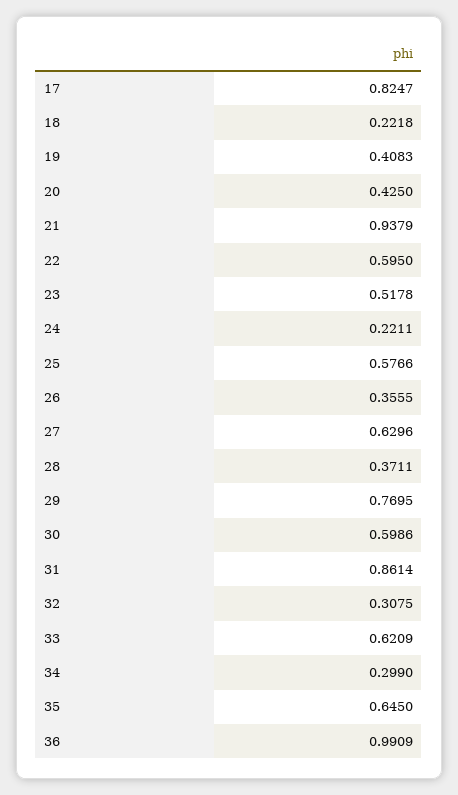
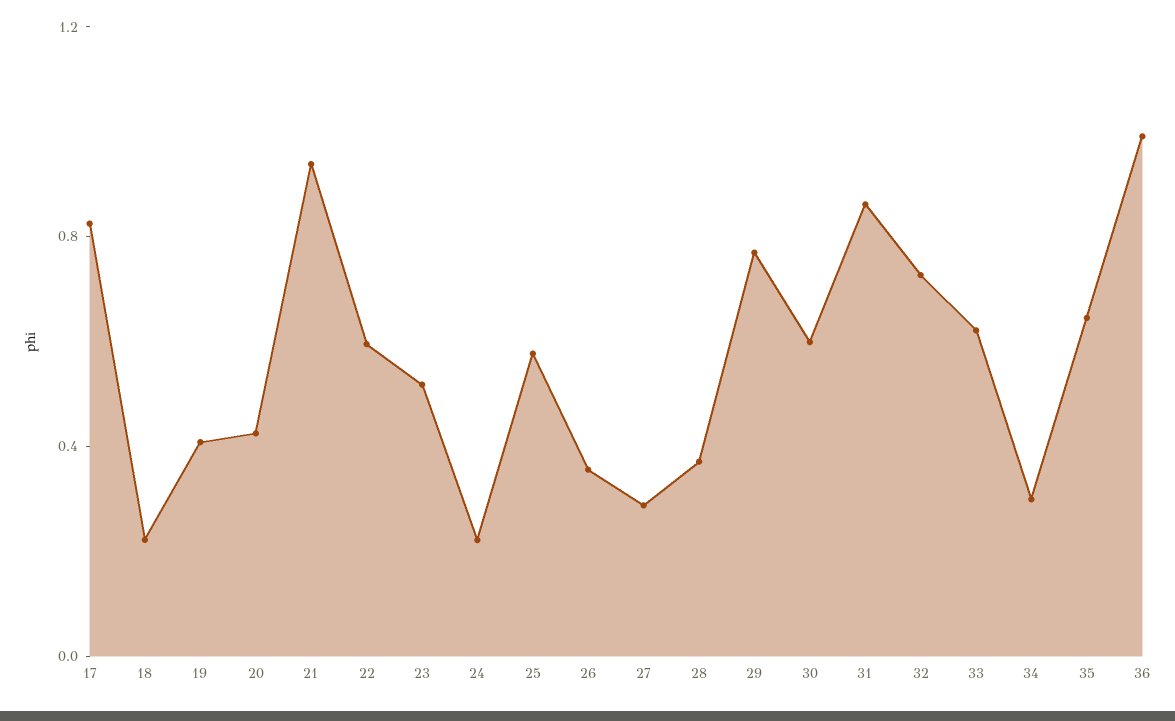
27: 0.6296 -> 0.3
32: 0.3075 -> 0.7

